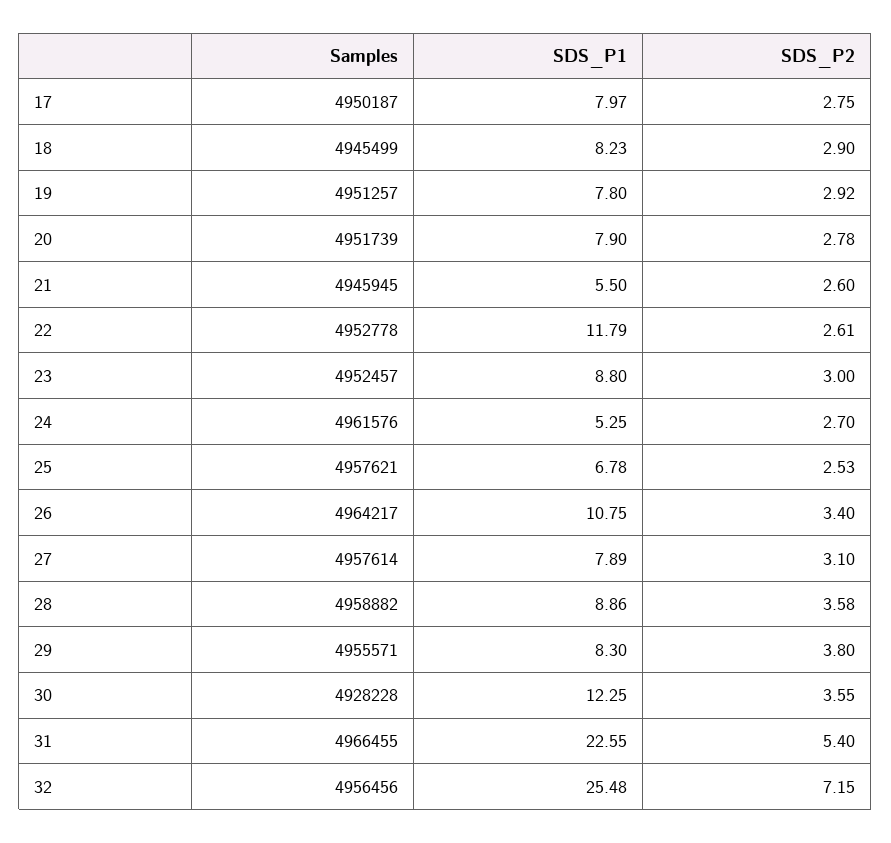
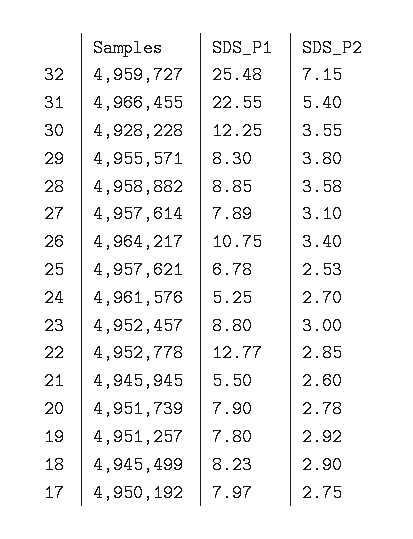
Samples, 17: 4950187 -> 4950192
SDS_P1, 22: 11.79 -> 12.77
SDS_P2, 22: 2.61 -> 2.85
SDS_P1, 28: 8.86 -> 8.85
Samples, 32: 4956456 -> 4959727

